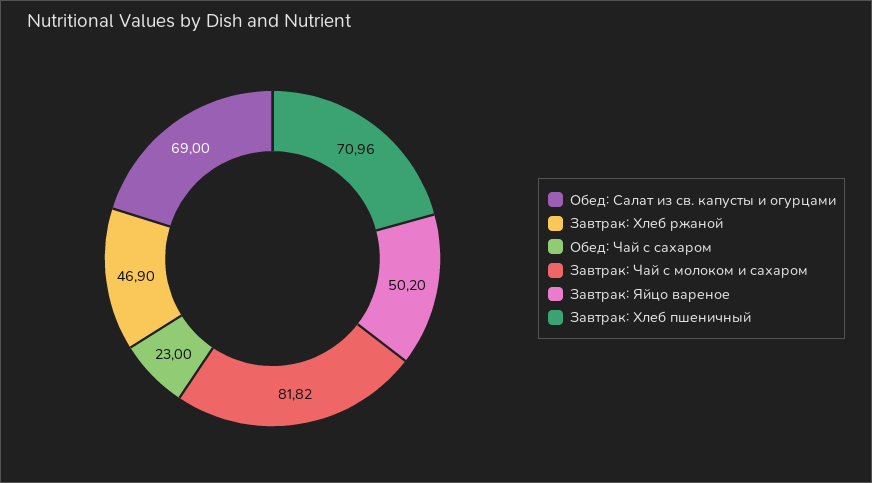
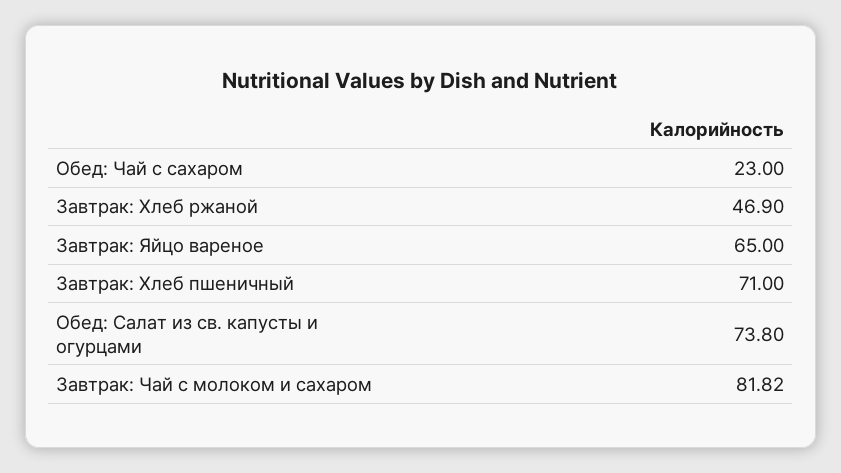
Обед: Салат из св. капусты и огурцами: 69 -> 73.8
Завтрак: Яйцо вареное: 50.2 -> 65
Завтрак: Хлеб пшеничный: 70.96 -> 71

